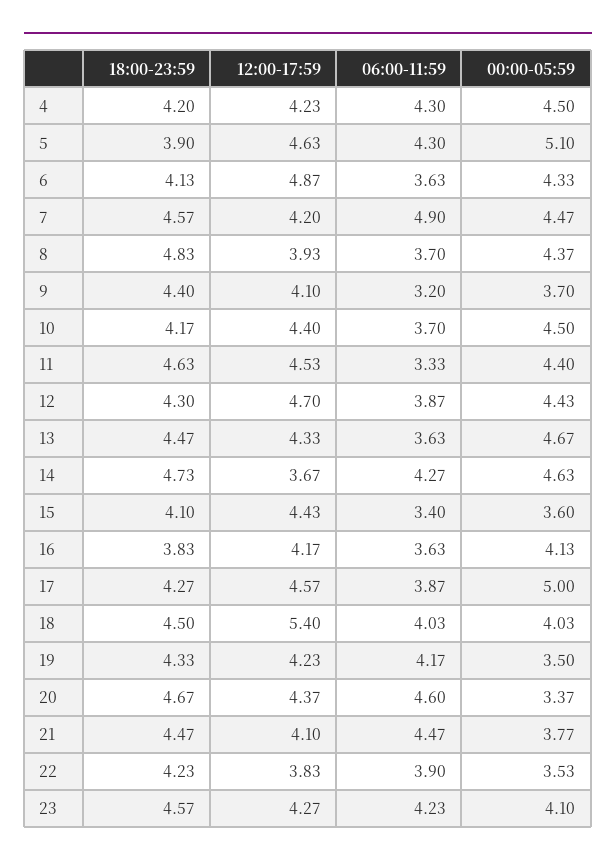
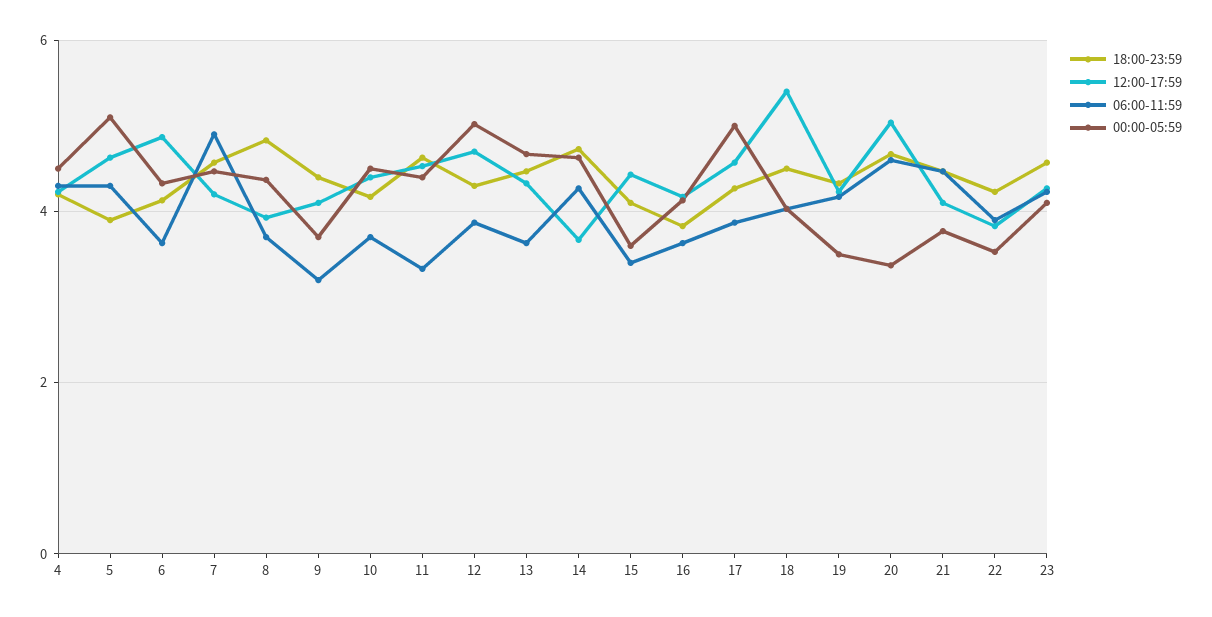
00:00-05:59, 12: 4.43 -> 5
12:00-17:59, 20: 4.37 -> 5

